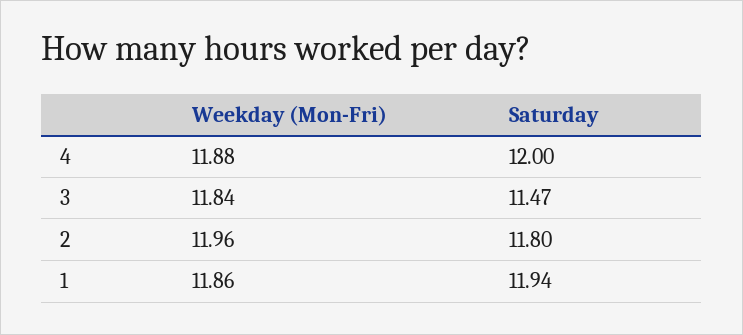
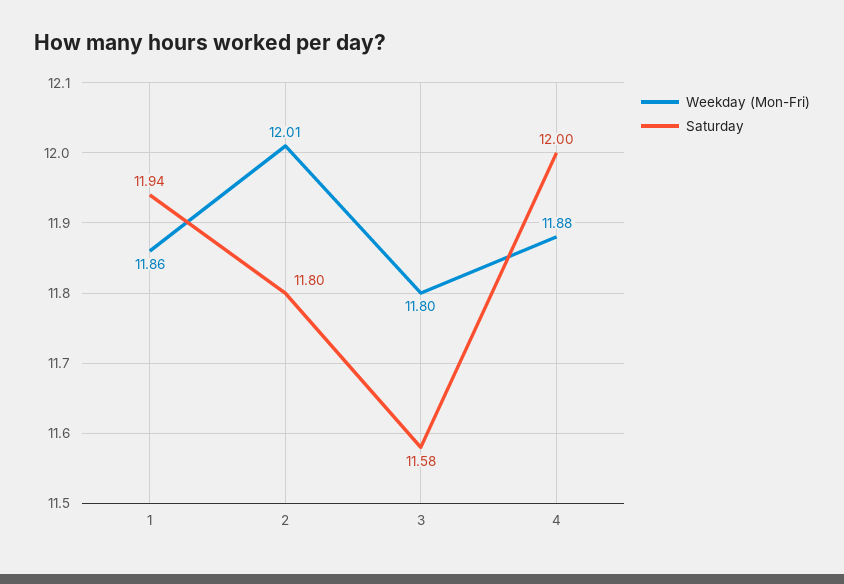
Weekday (Mon-Fri), 3: 11.84 -> 11.8
Saturday, 3: 11.47 -> 11.58
Weekday (Mon-Fri), 2: 11.96 -> 12.01

